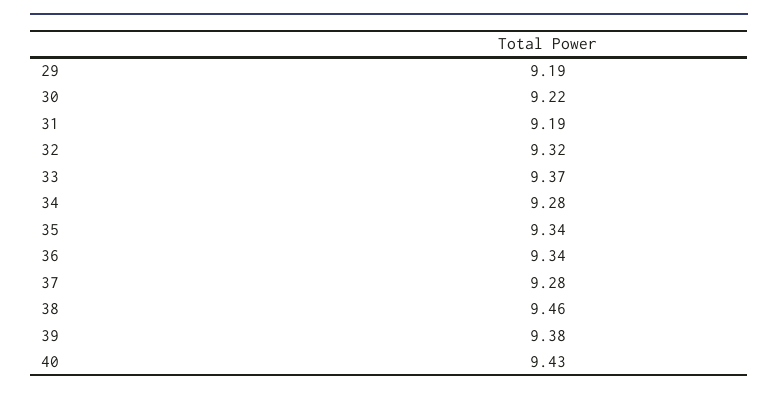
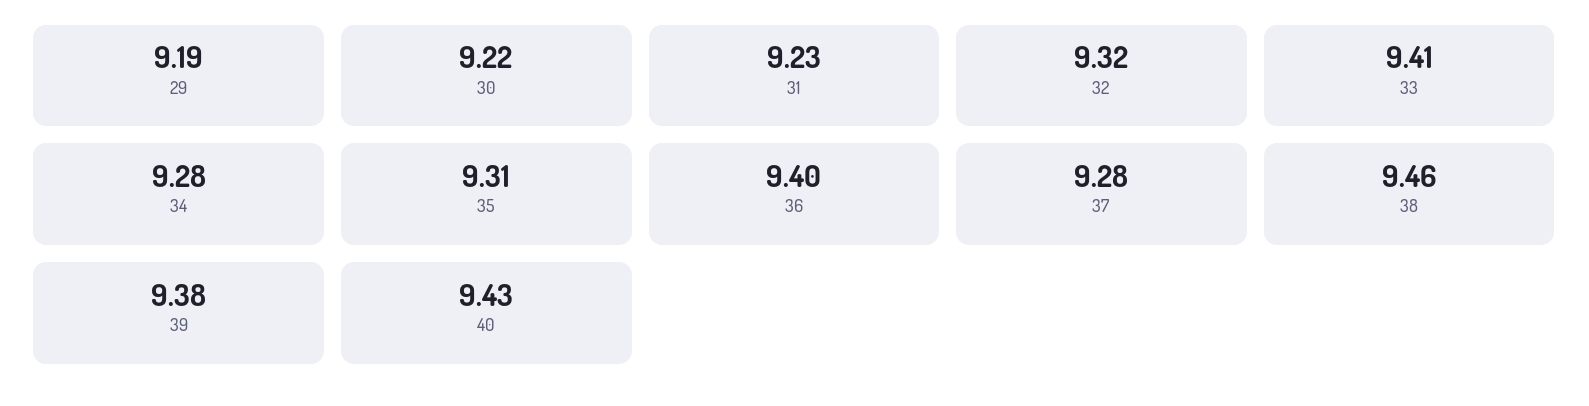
31: 9.19 -> 9.23
33: 9.37 -> 9.41
35: 9.34 -> 9.31
36: 9.34 -> 9.4

